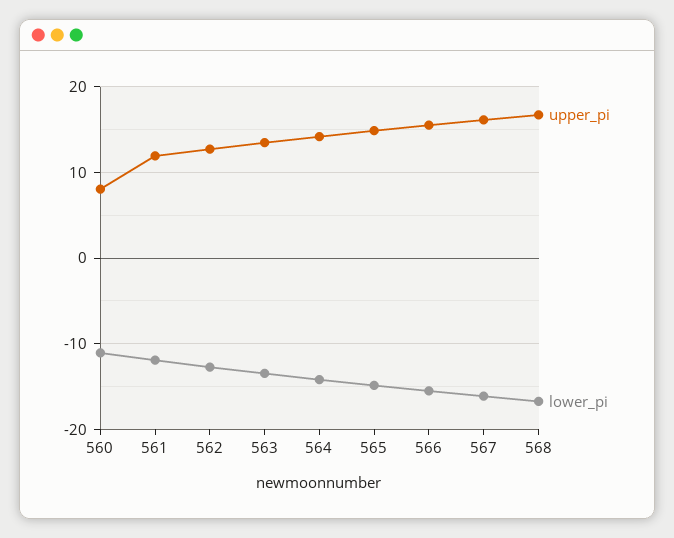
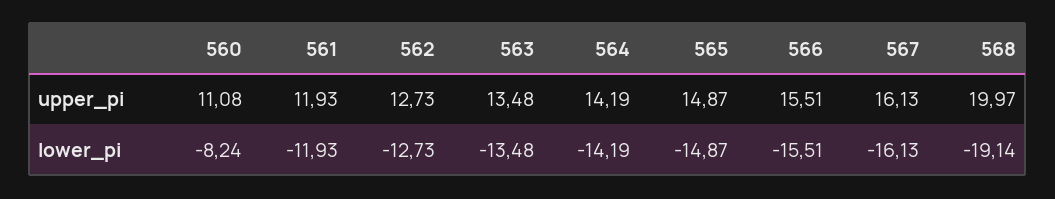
upper_pi, 560: 8 -> 11.08
lower_pi, 560: -11 -> -8.24
upper_pi, 568: 17 -> 19.97
lower_pi, 568: -17 -> -19.14

